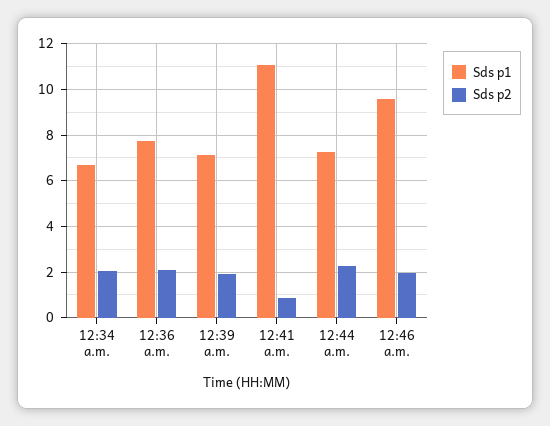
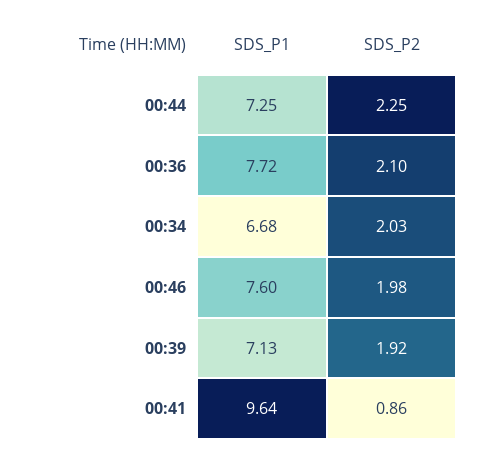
Sds p1, 12:41 a.m.: 11 -> 9.64
Sds p1, 12:46 a.m.: 9.5 -> 7.6

